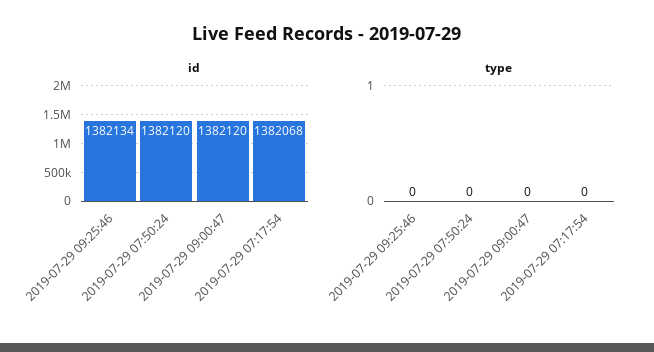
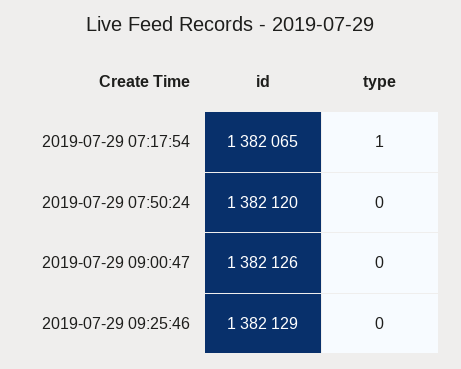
id, 2019-07-29 09:25:46: 1382134 -> 1382129
id, 2019-07-29 09:00:47: 1382120 -> 1382126
id, 2019-07-29 07:17:54: 1382068 -> 1382065
type, 2019-07-29 07:17:54: 0 -> 1

